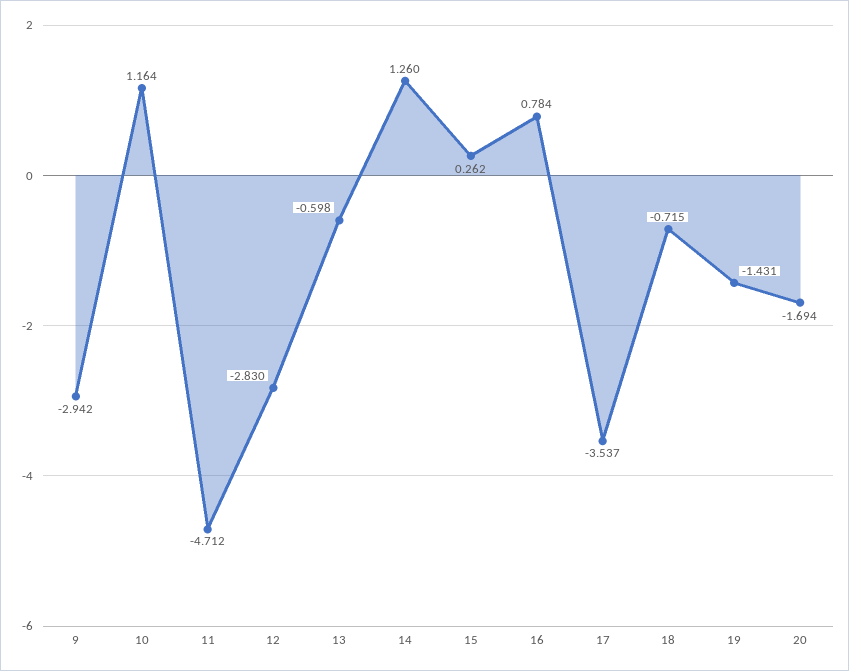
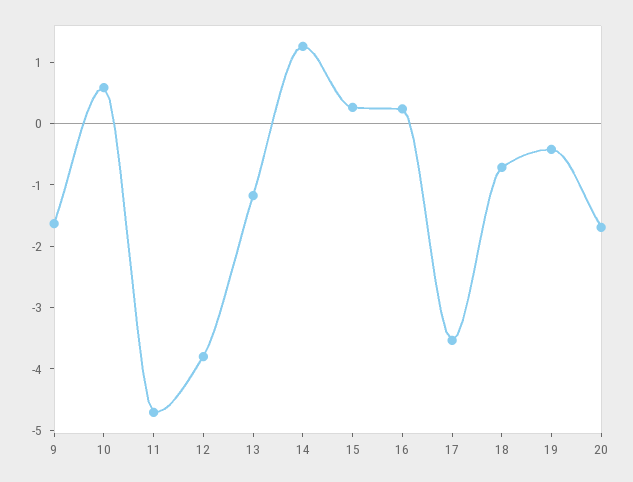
9: -2.942 -> -1.6
10: 1.164 -> 0.6
12: -2.83 -> -3.8
13: -0.598 -> -1.2
16: 0.784 -> 0.2
19: -1.431 -> -0.4

